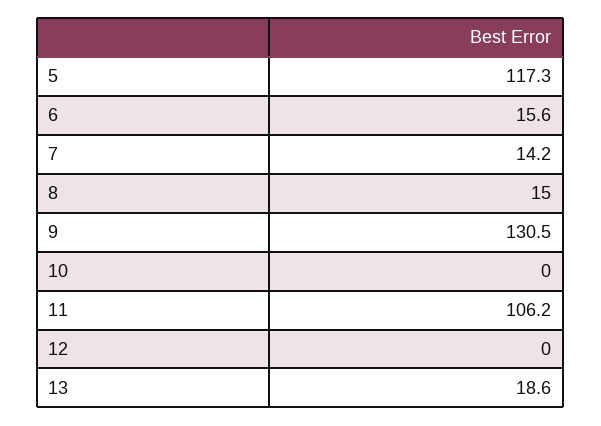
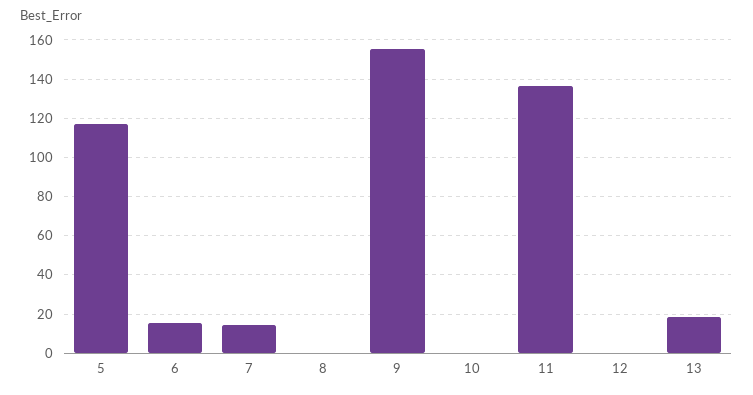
8: 15 -> 0
9: 130.5 -> 155
11: 106.2 -> 135

